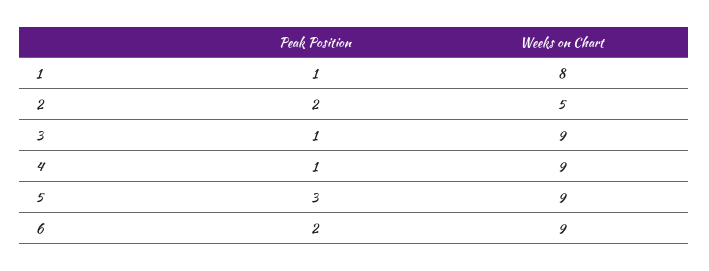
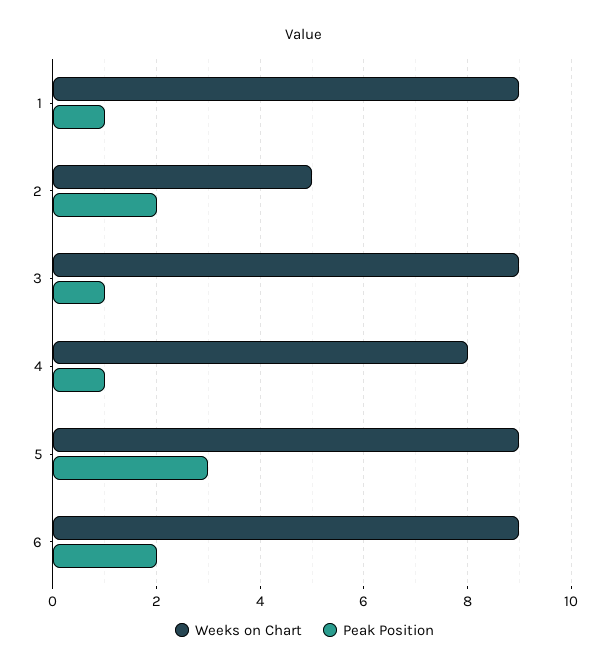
Weeks on Chart, 1: 8 -> 9
Weeks on Chart, 4: 9 -> 8

